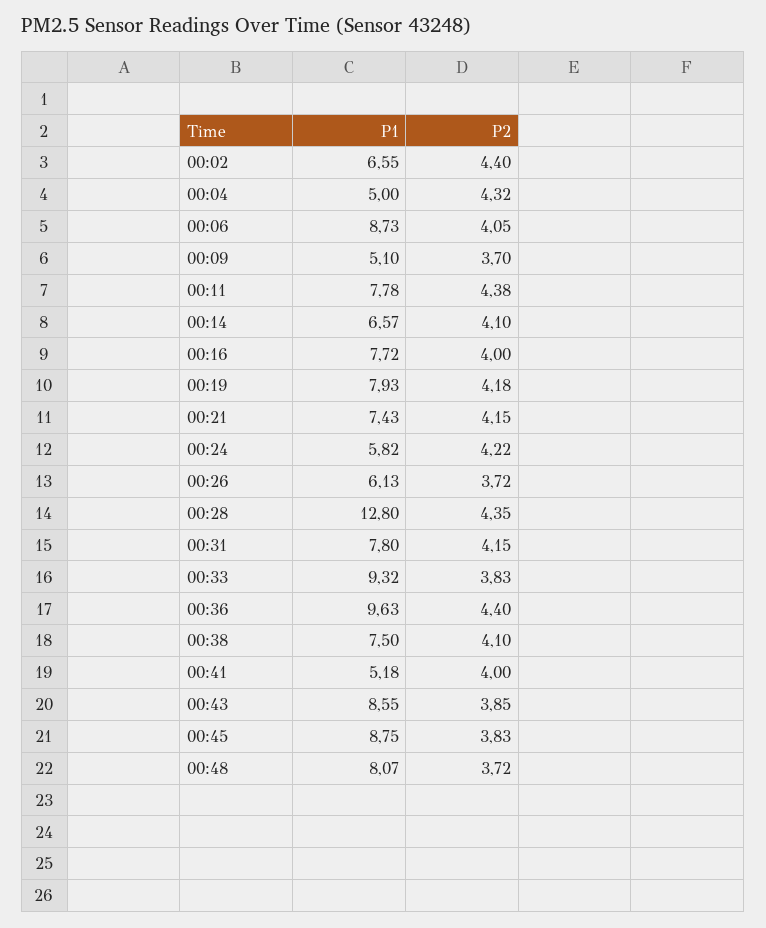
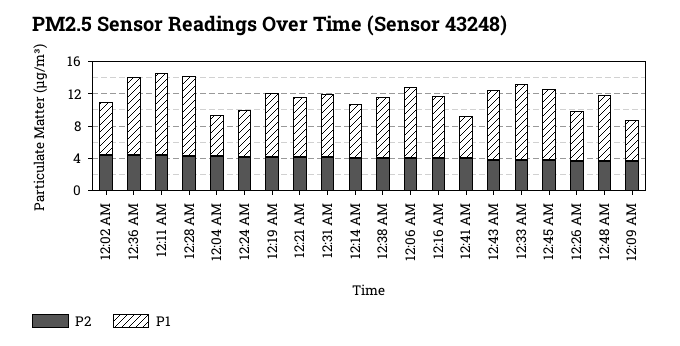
P1, 00:11: 7.78 -> 10
P1, 00:28: 12.8 -> 10

